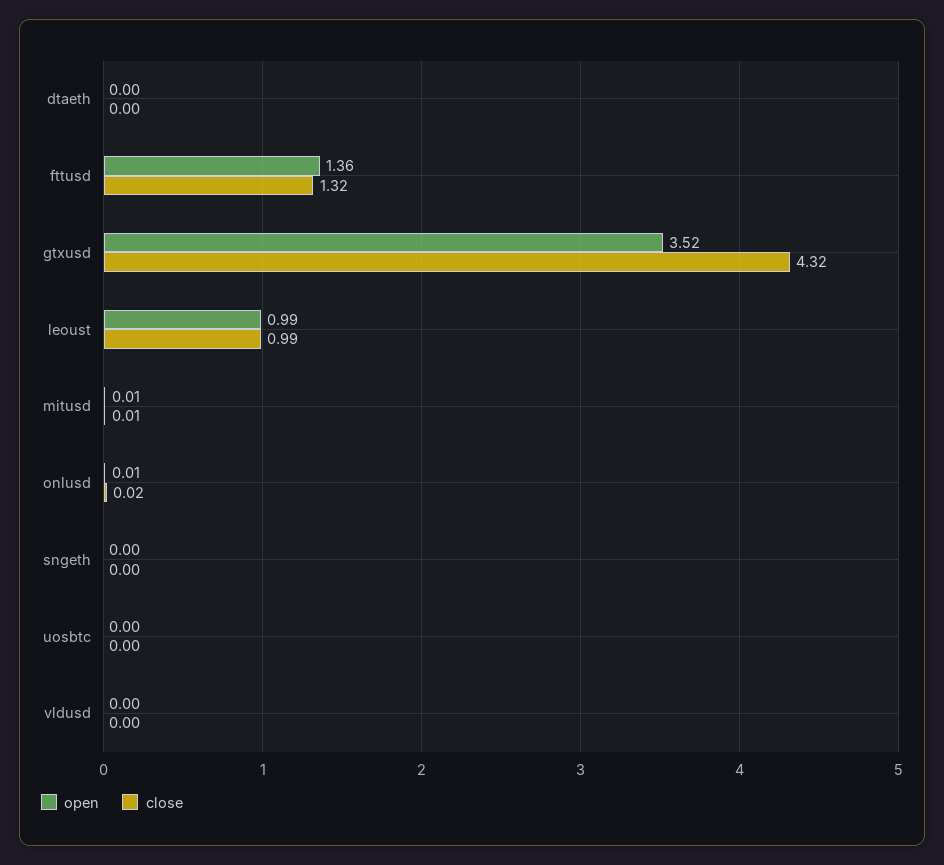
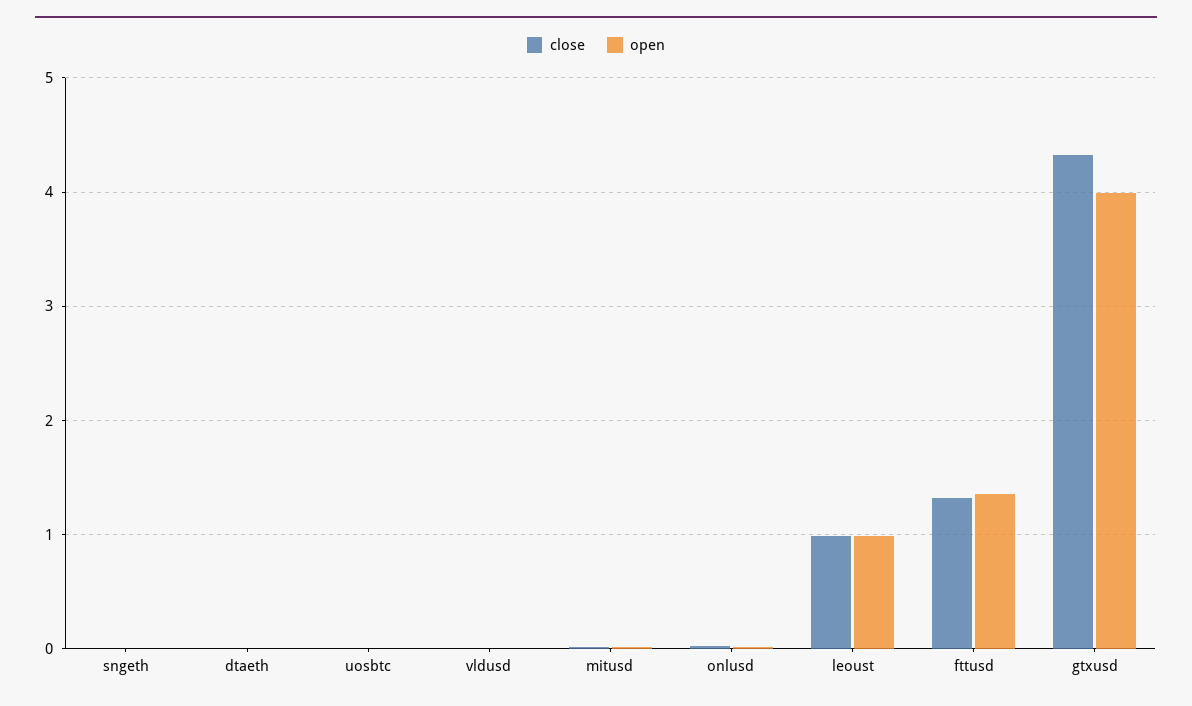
open, gtxusd: 3.52 -> 4

